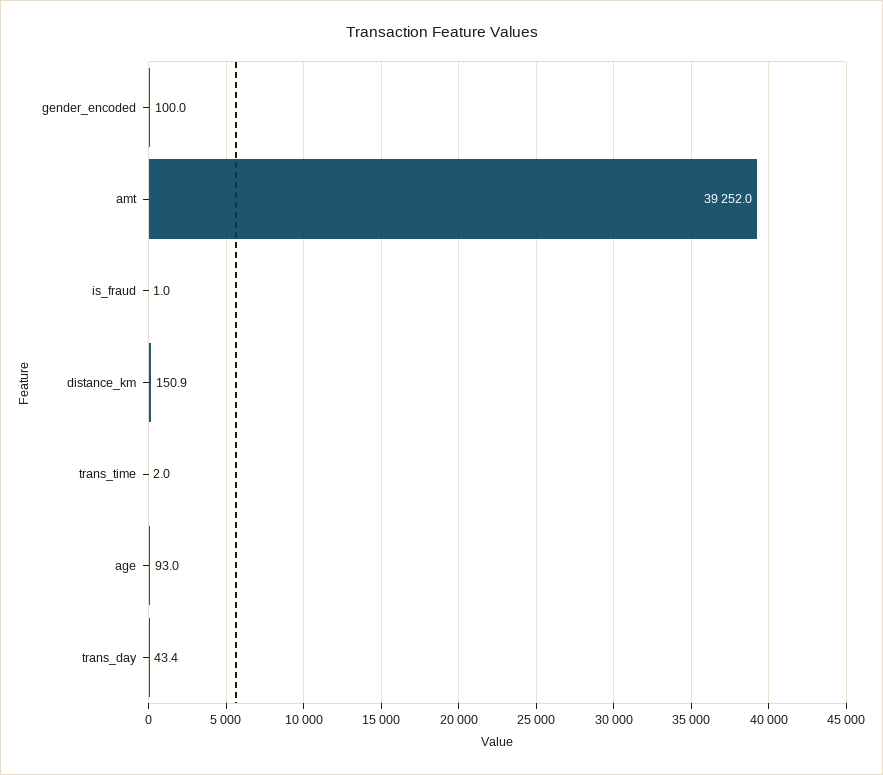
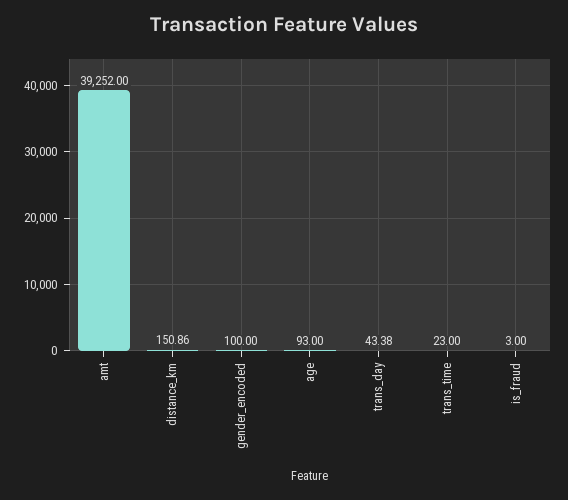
is_fraud: 1 -> 3
trans_time: 2 -> 23

